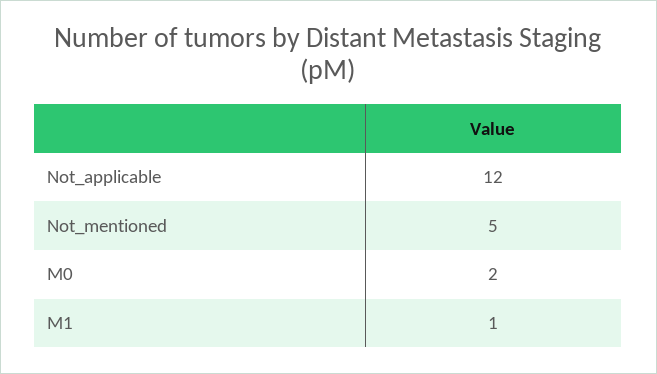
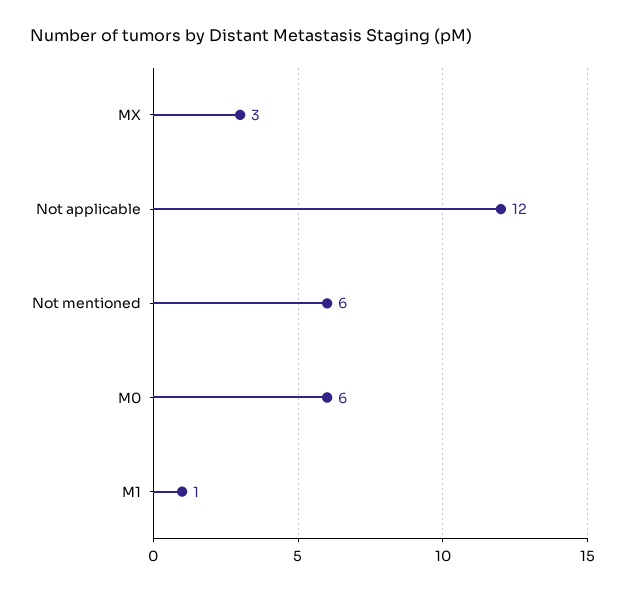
Not_mentioned: 5 -> 6
M0: 2 -> 6
MX: none -> 3

